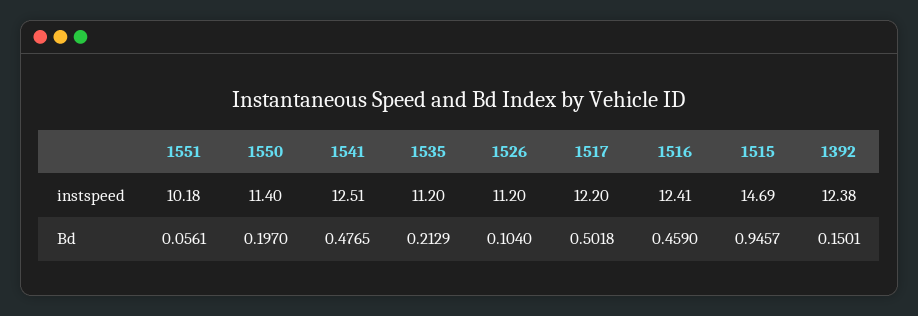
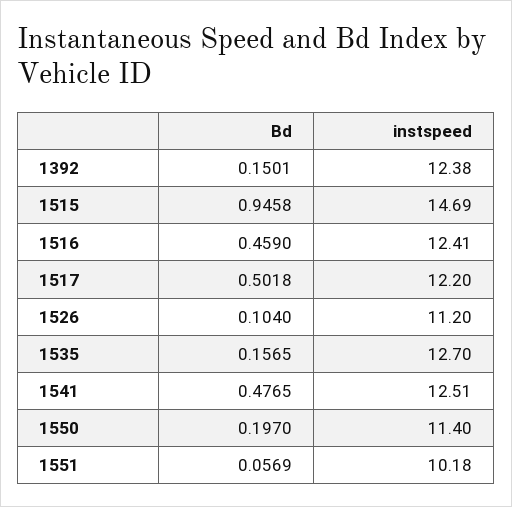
1535, instspeed: 11.2 -> 12.7
1551, Bd: 0.0561 -> 0.0569
1535, Bd: 0.2129 -> 0.1565
1515, Bd: 0.9457 -> 0.9458

